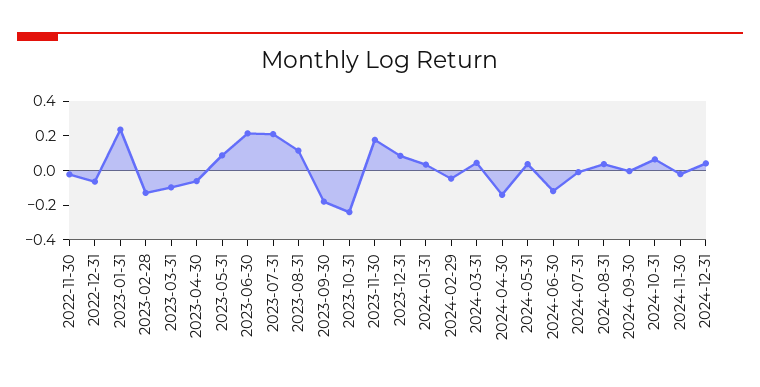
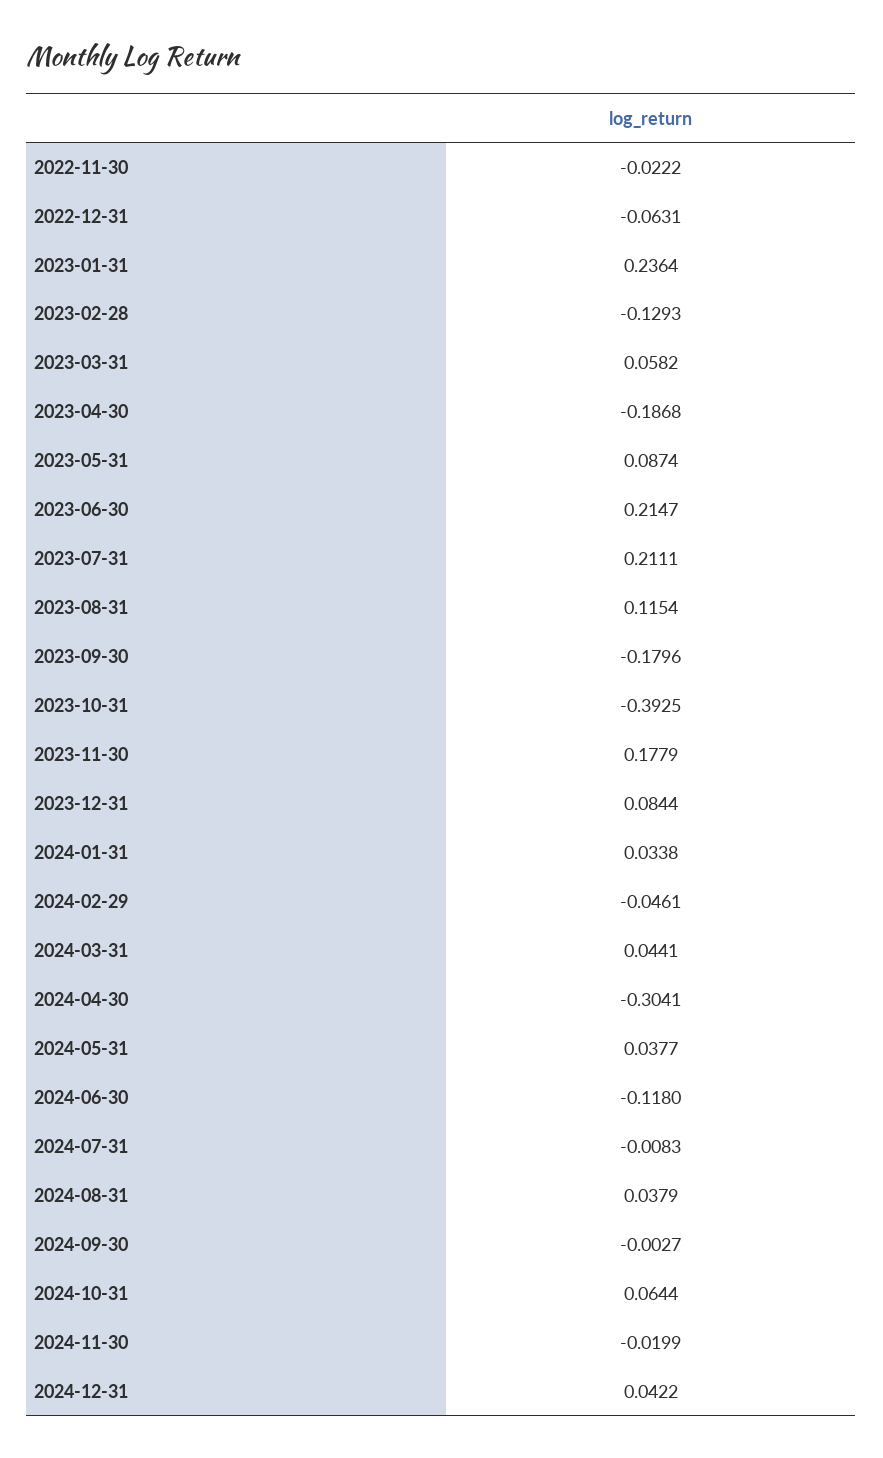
2023-03-31: -0.1 -> 0.0582
2023-04-30: -0.05 -> -0.1868
2023-10-31: -0.25 -> -0.3925
2024-04-30: -0.15 -> -0.3041

